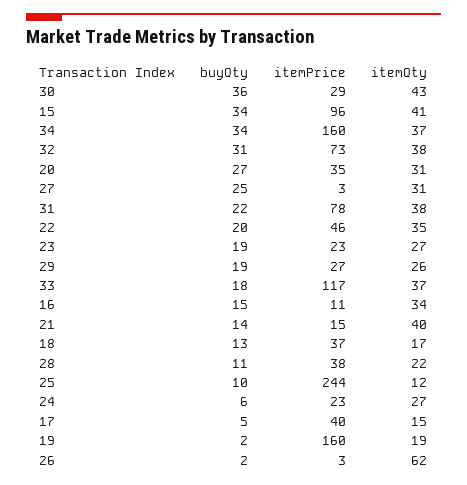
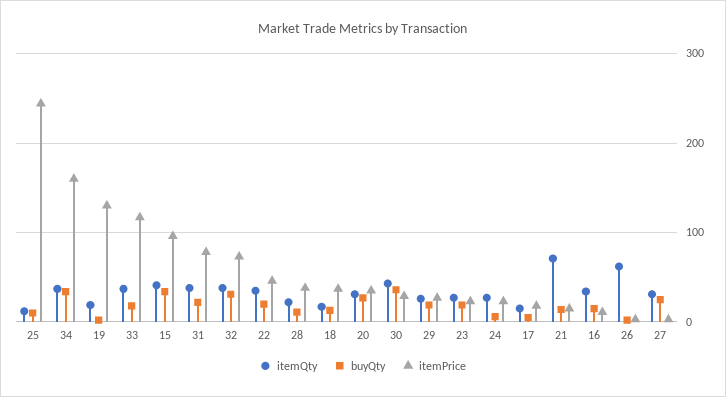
itemQty, 21: 40 -> 70
itemPrice, 17: 40 -> 20
itemPrice, 19: 160 -> 130

